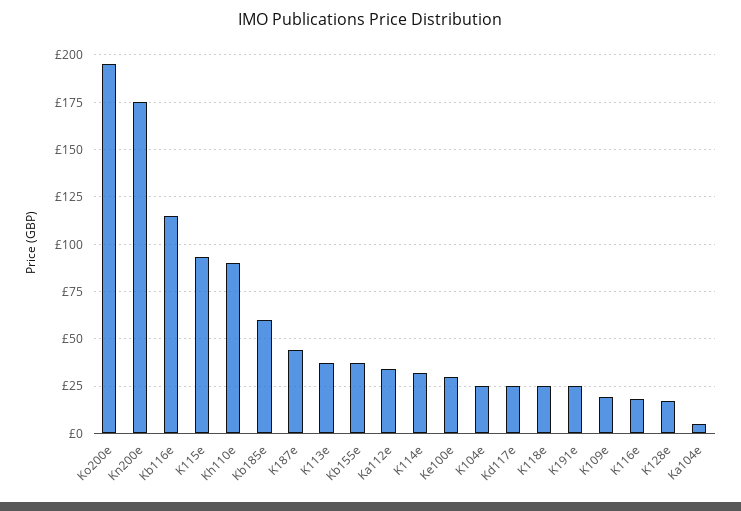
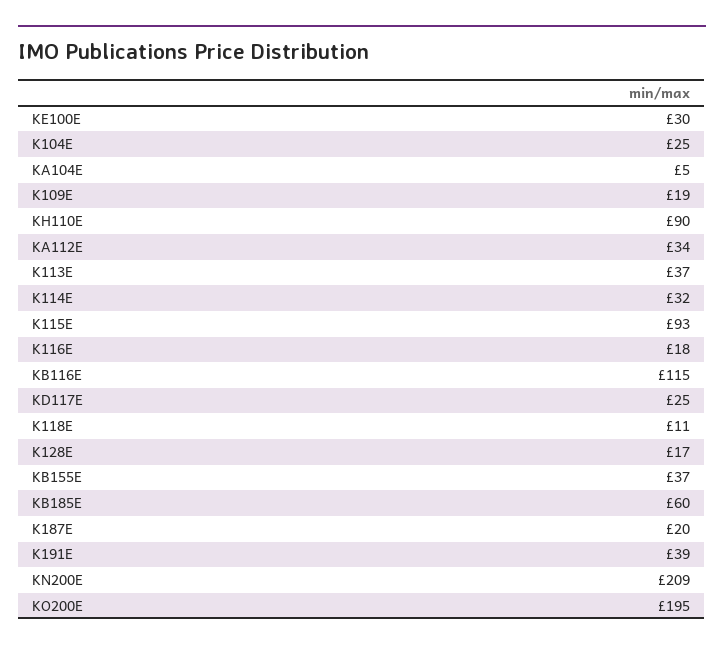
Kn200e: 175 -> 209
K187e: 45 -> 20
K118e: 25 -> 11
K191e: 25 -> 39

